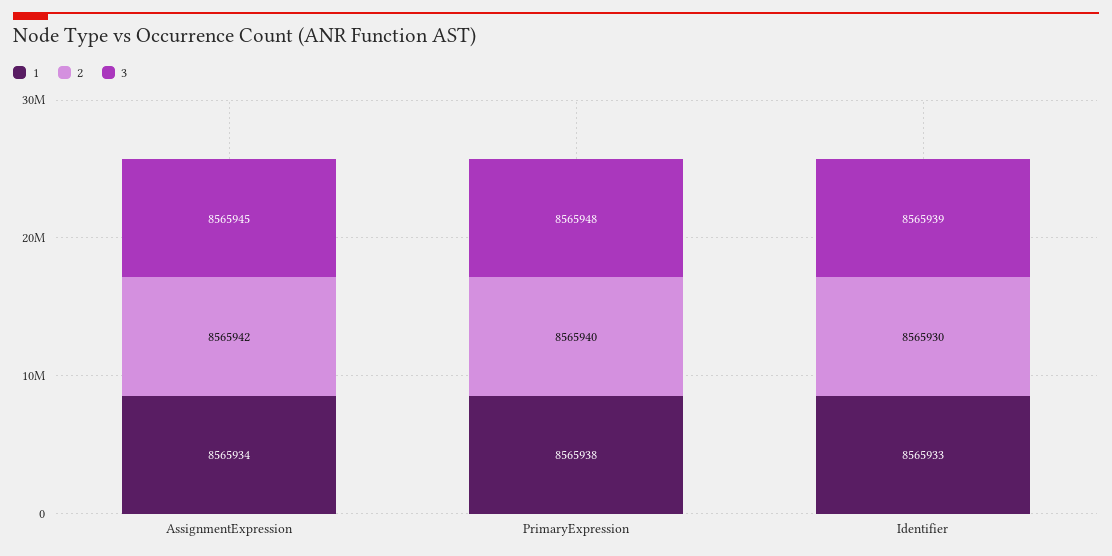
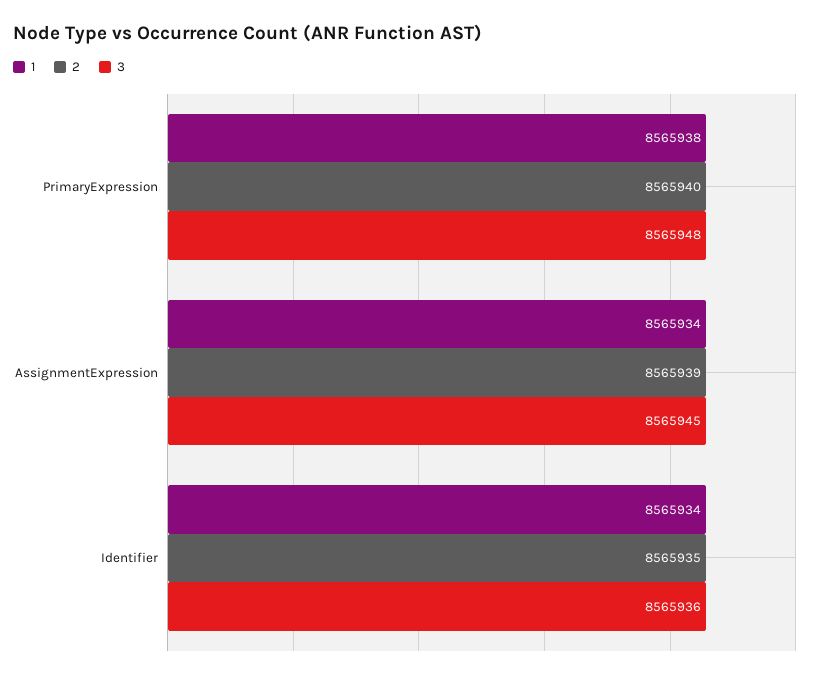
2, AssignmentExpression: 8565942 -> 8565939
1, Identifier: 8565933 -> 8565934
2, Identifier: 8565930 -> 8565935
3, Identifier: 8565939 -> 8565936

